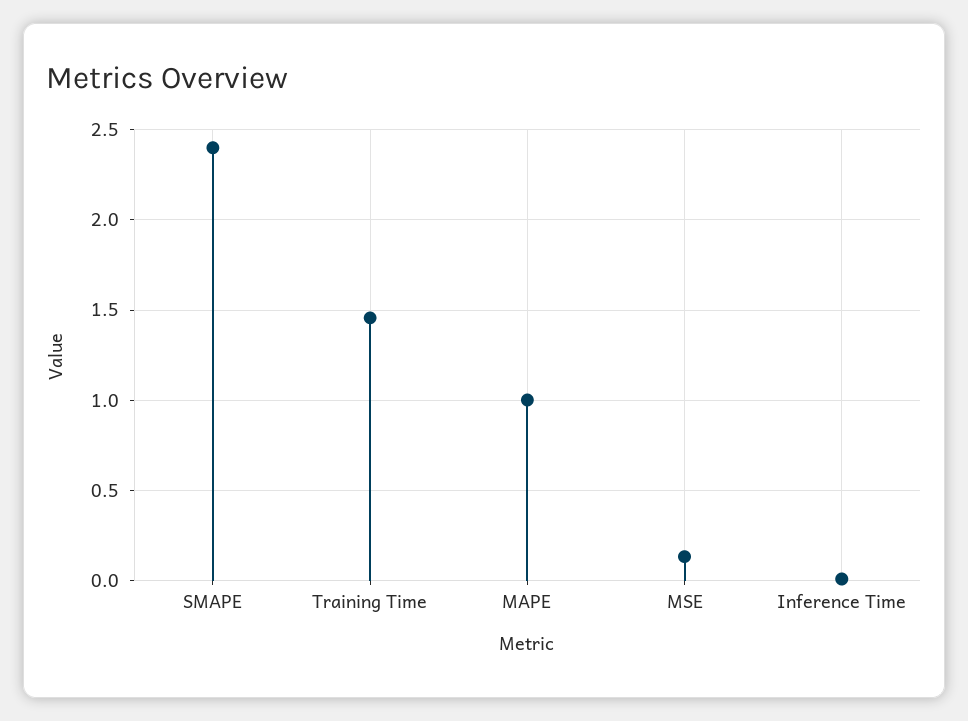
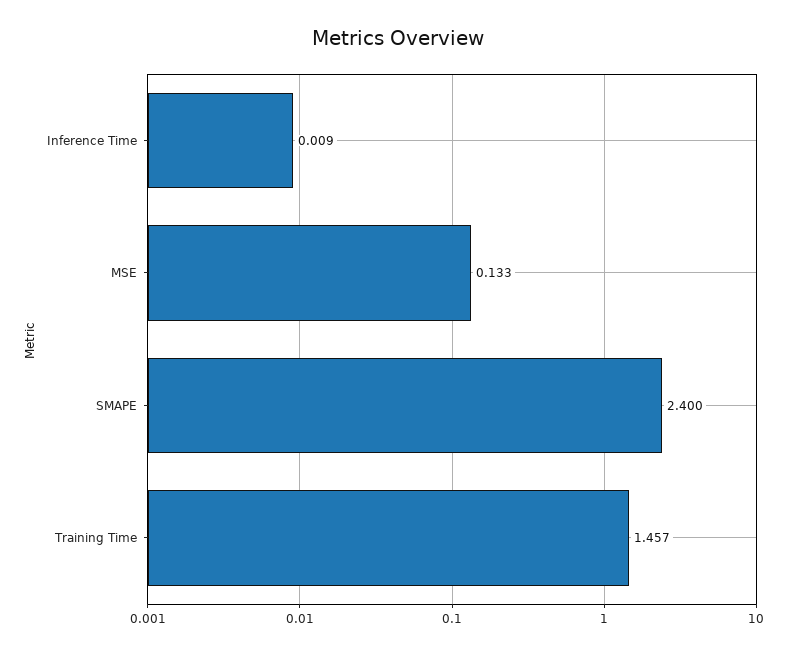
MAPE: 1 -> none

